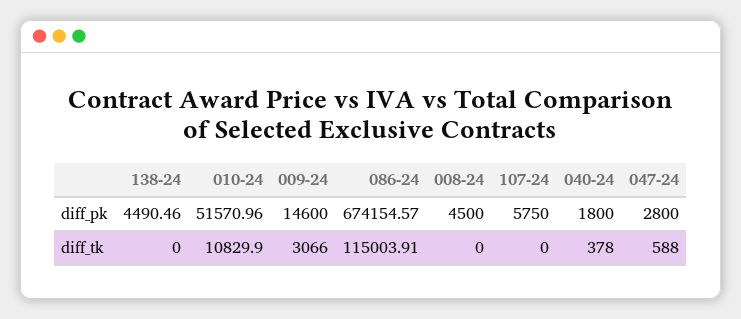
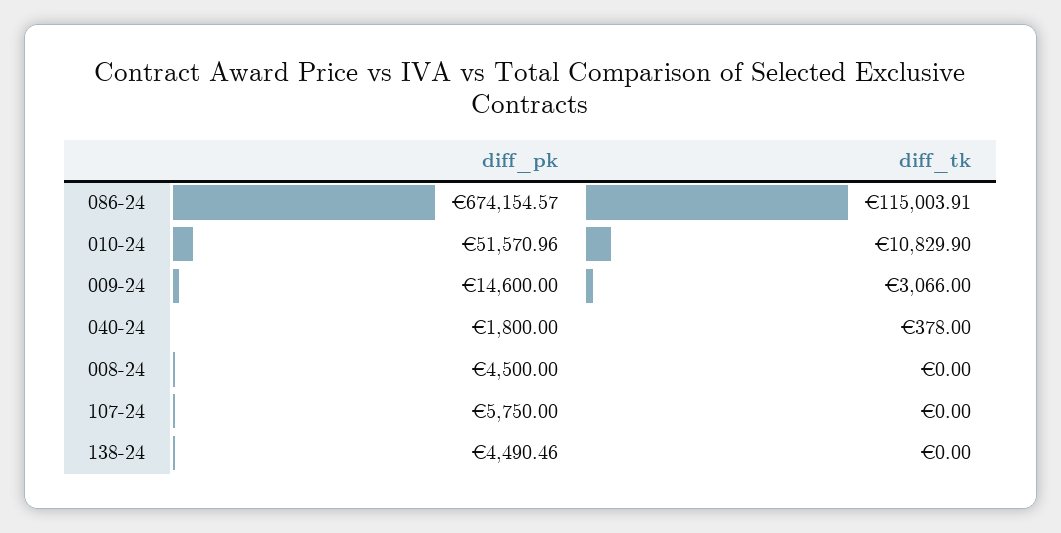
047-24, diff_pk: 2800 -> none
047-24, diff_tk: 588 -> none

